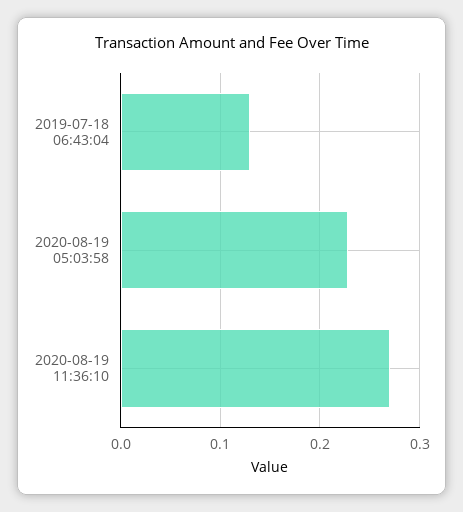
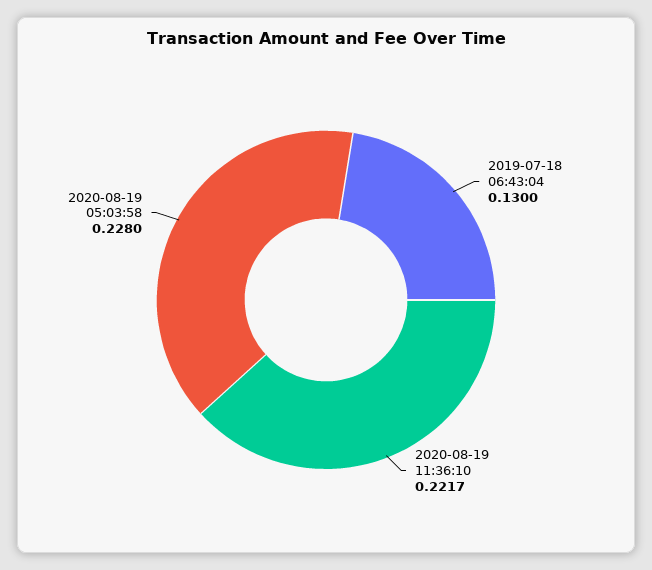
2020-08-19 11:36:10: 0.27 -> 0.2217

